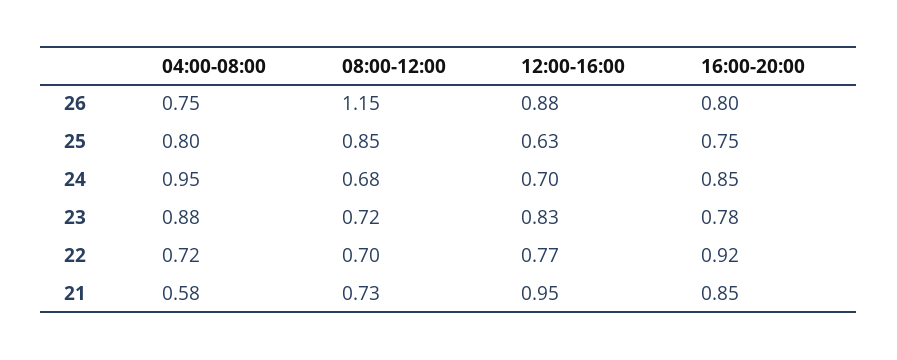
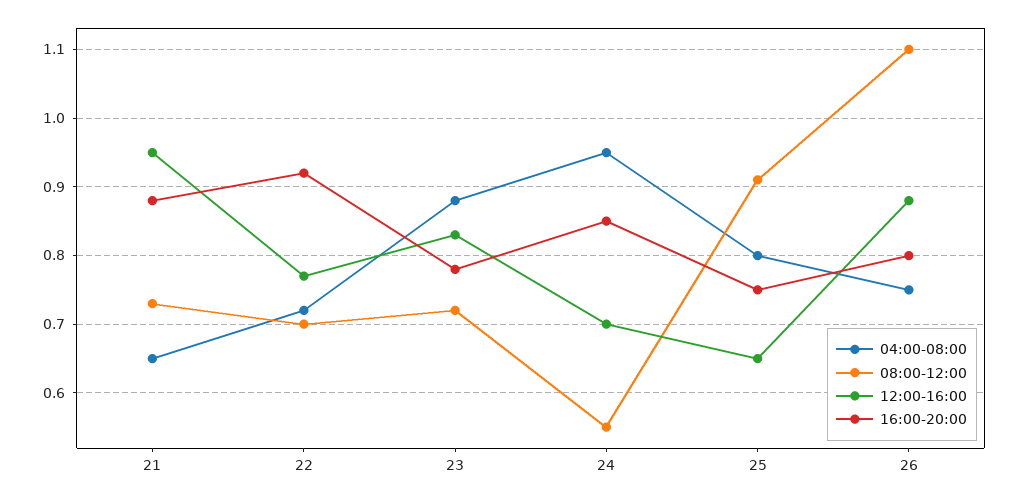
08:00-12:00, 26: 1.15 -> 1.1
08:00-12:00, 25: 0.85 -> 0.91
12:00-16:00, 25: 0.63 -> 0.65
08:00-12:00, 24: 0.68 -> 0.55
04:00-08:00, 21: 0.58 -> 0.65
16:00-20:00, 21: 0.85 -> 0.88

